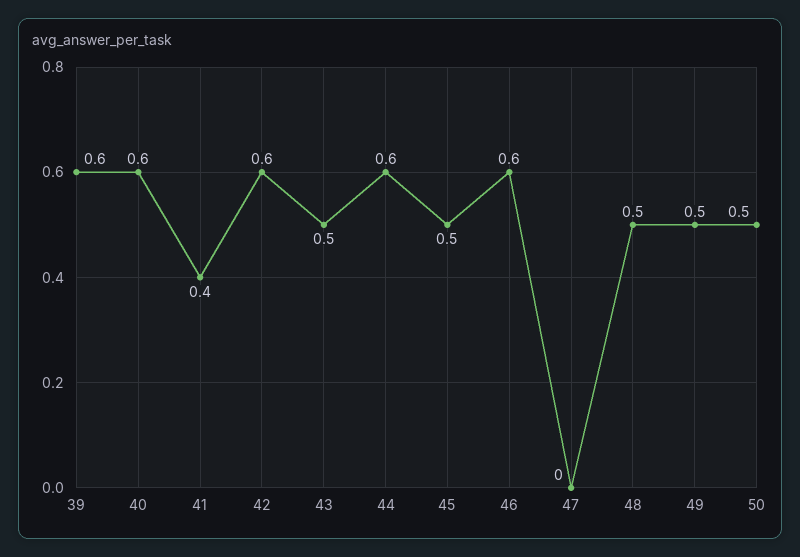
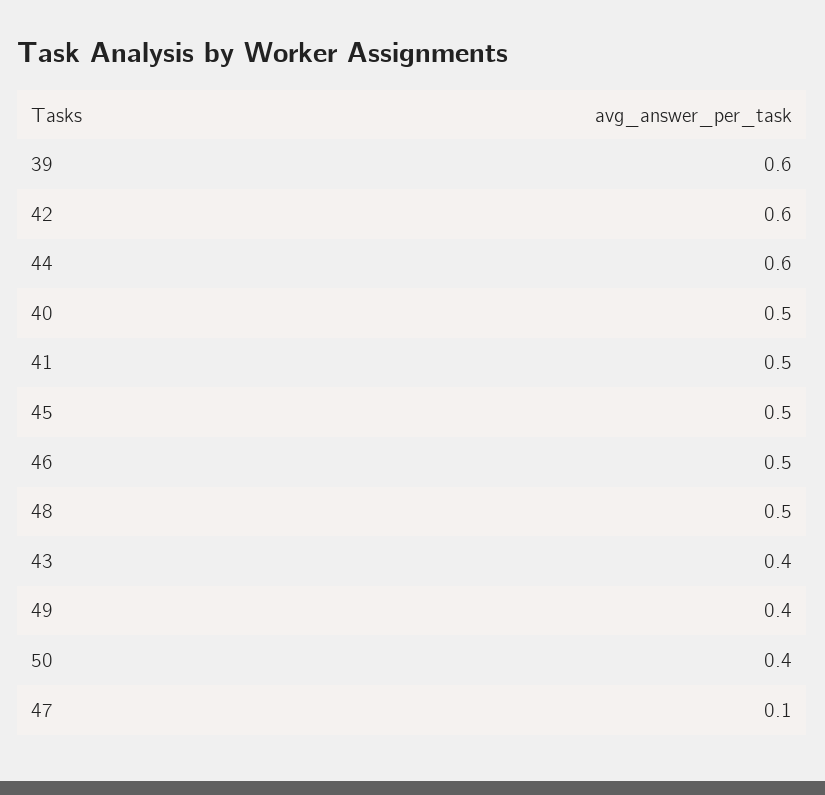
40: 0.6 -> 0.5
41: 0.4 -> 0.5
43: 0.5 -> 0.4
46: 0.6 -> 0.5
47: 0 -> 0.1
49: 0.5 -> 0.4
50: 0.5 -> 0.4

